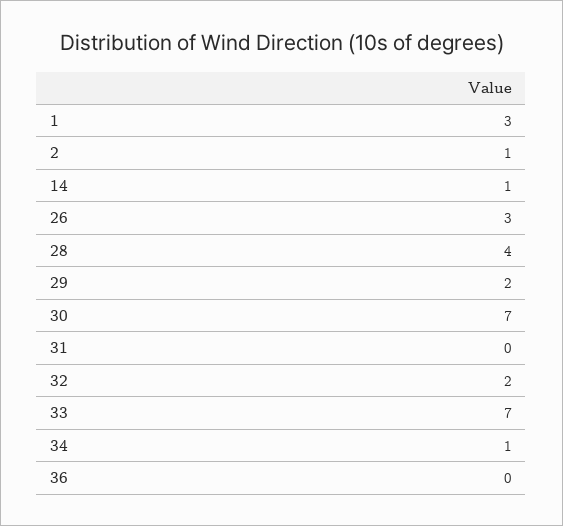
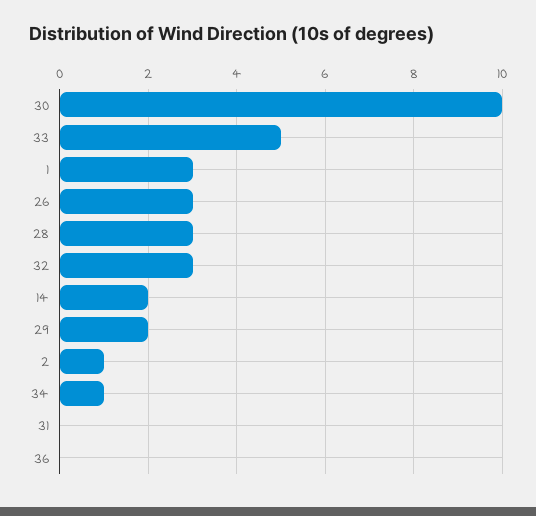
14: 1 -> 2
28: 4 -> 3
30: 7 -> 10
32: 2 -> 3
33: 7 -> 5

